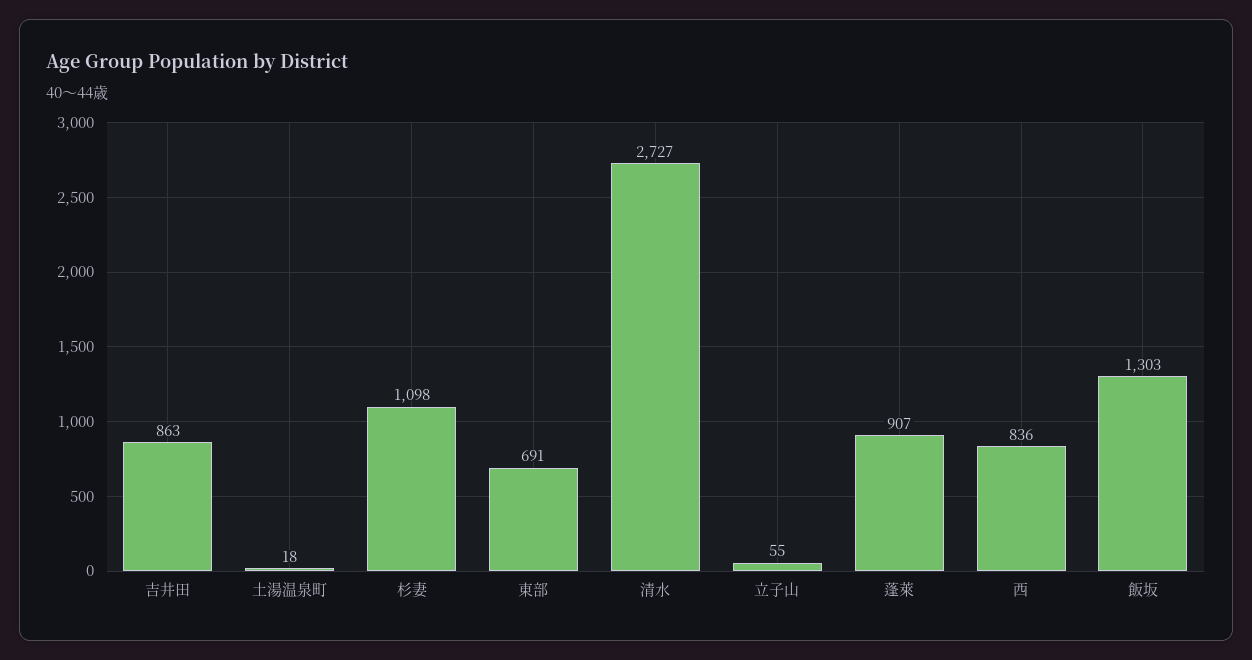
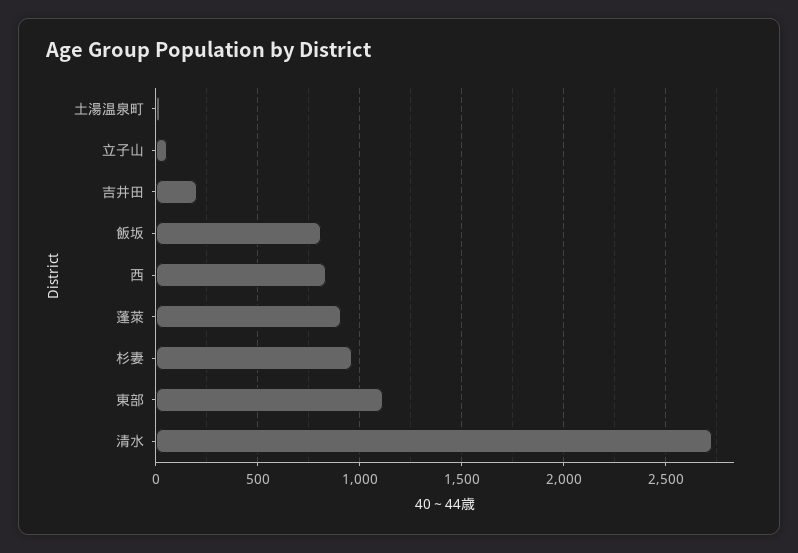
吉井田: 863 -> 200
杉妻: 1098 -> 950
東部: 691 -> 1100
飯坂: 1303 -> 800

